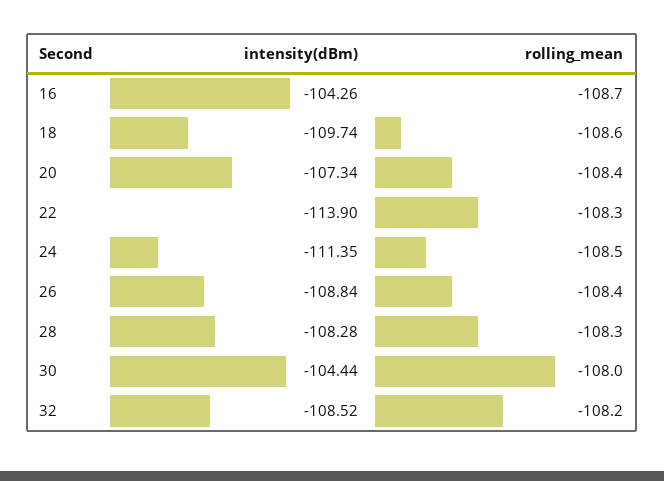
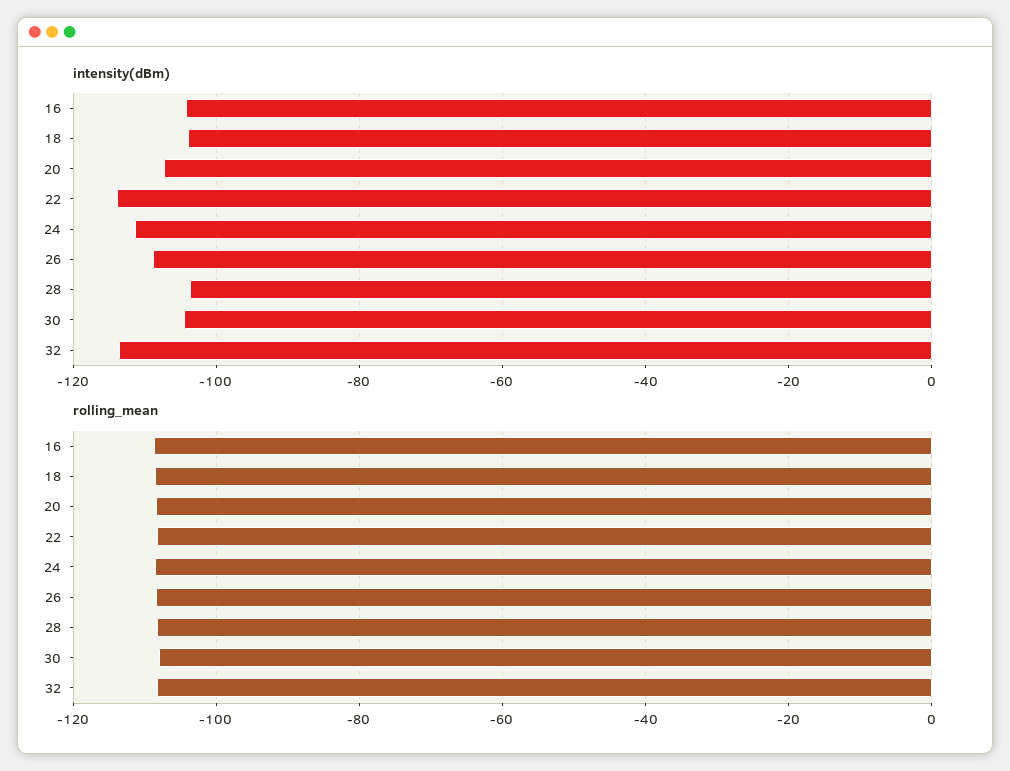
intensity(dBm), 18: -109.74 -> -104
intensity(dBm), 28: -108.28 -> -104
intensity(dBm), 32: -108.52 -> -114

